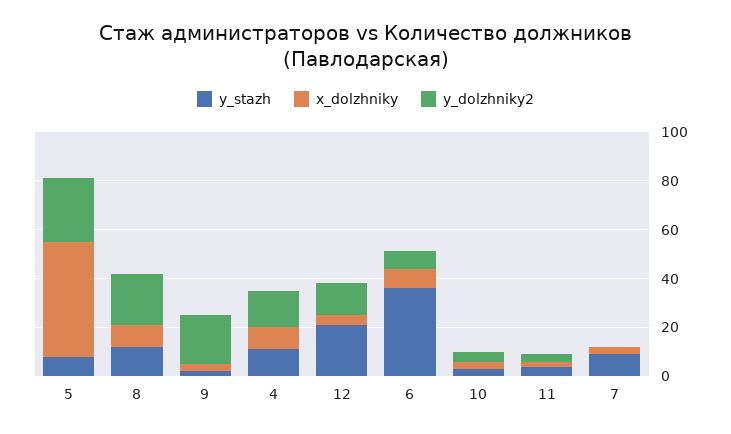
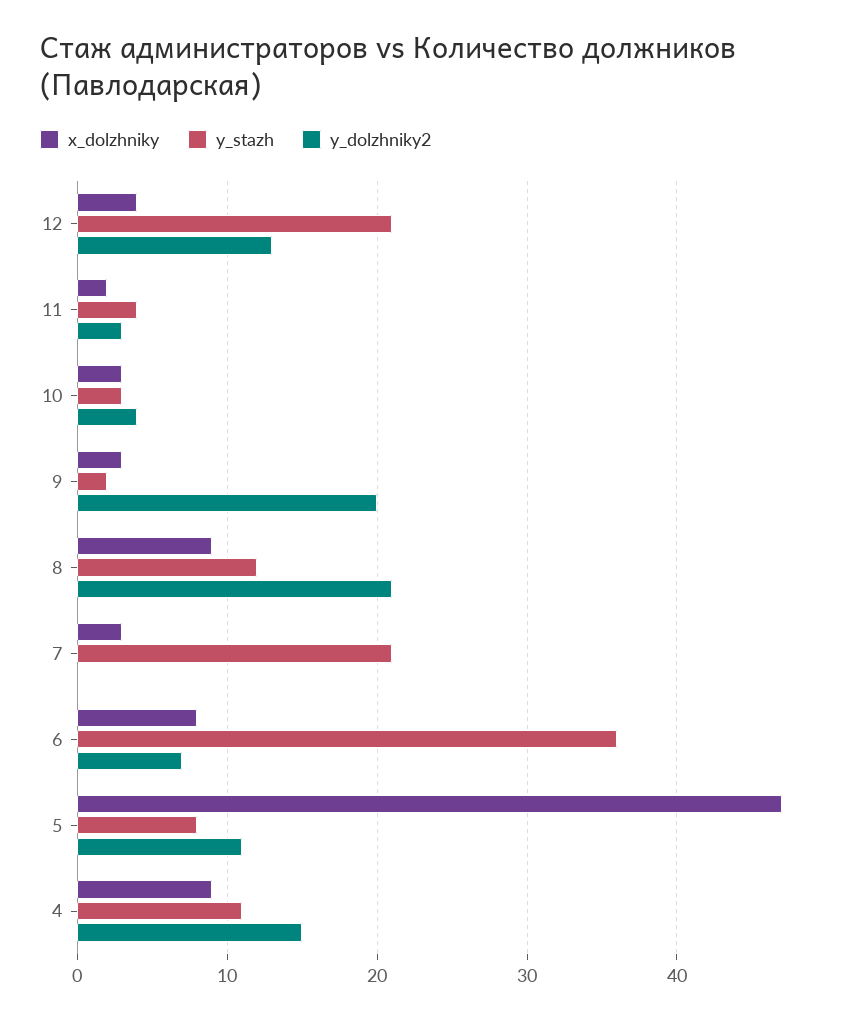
y_dolzhniky2, 5: 25 -> 11
y_stazh, 7: 10 -> 21

